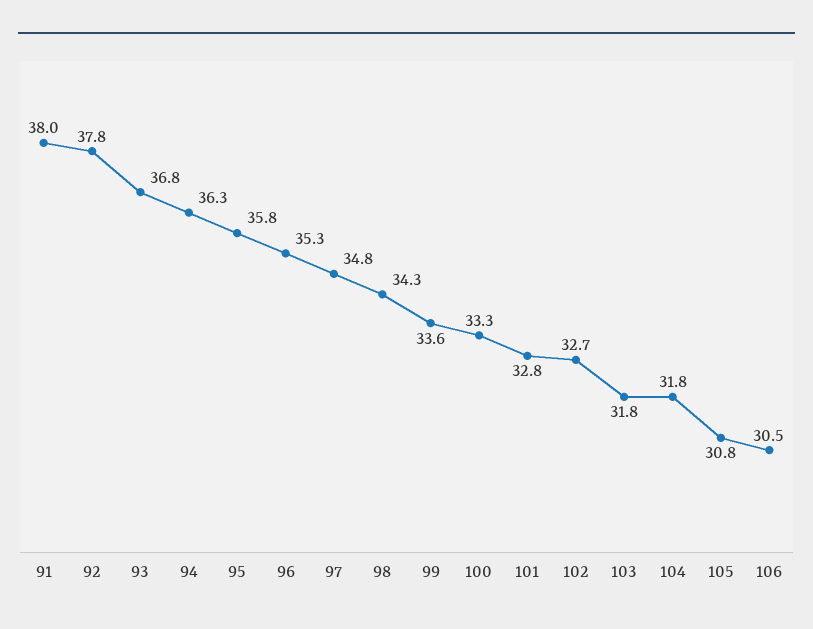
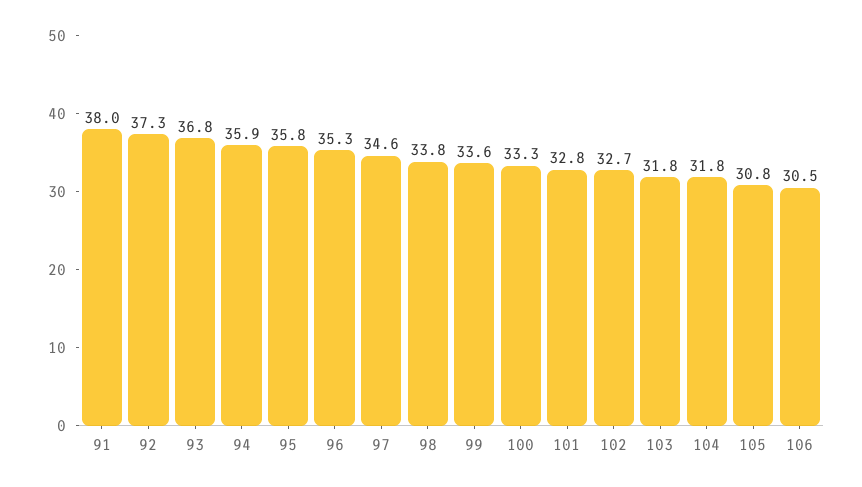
92: 37.8 -> 37.3
94: 36.3 -> 35.9
97: 34.8 -> 34.6
98: 34.3 -> 33.8

